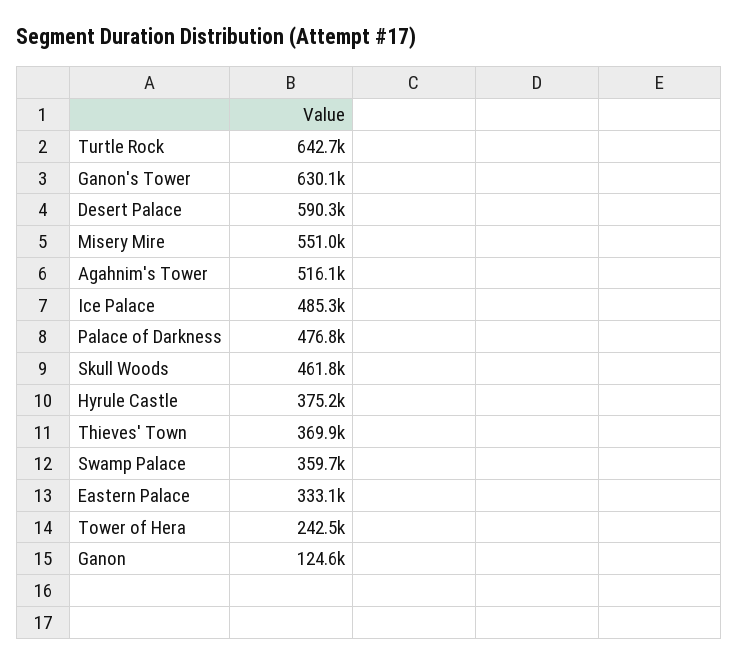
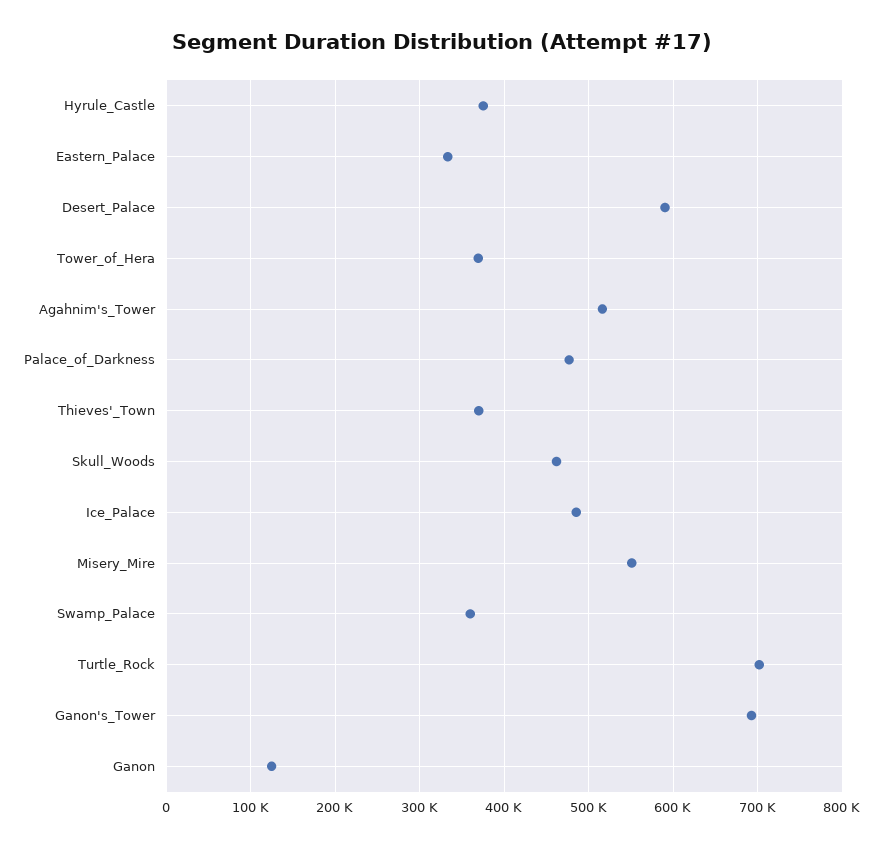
Turtle Rock: 642700 -> 700000
Ganon's Tower: 630100 -> 690000
Tower of Hera: 242500 -> 370000

